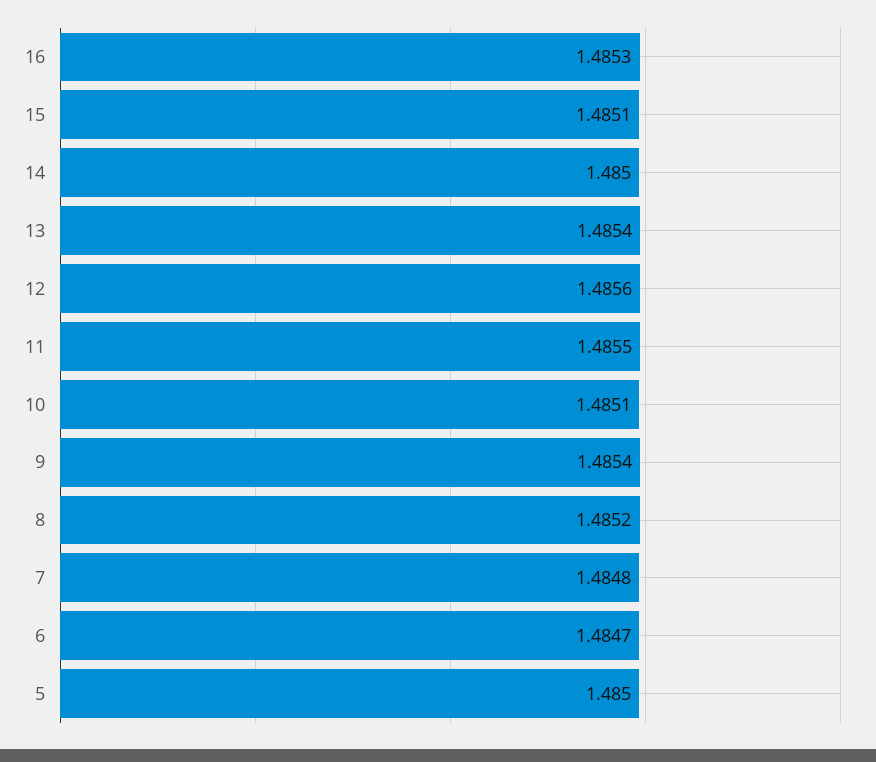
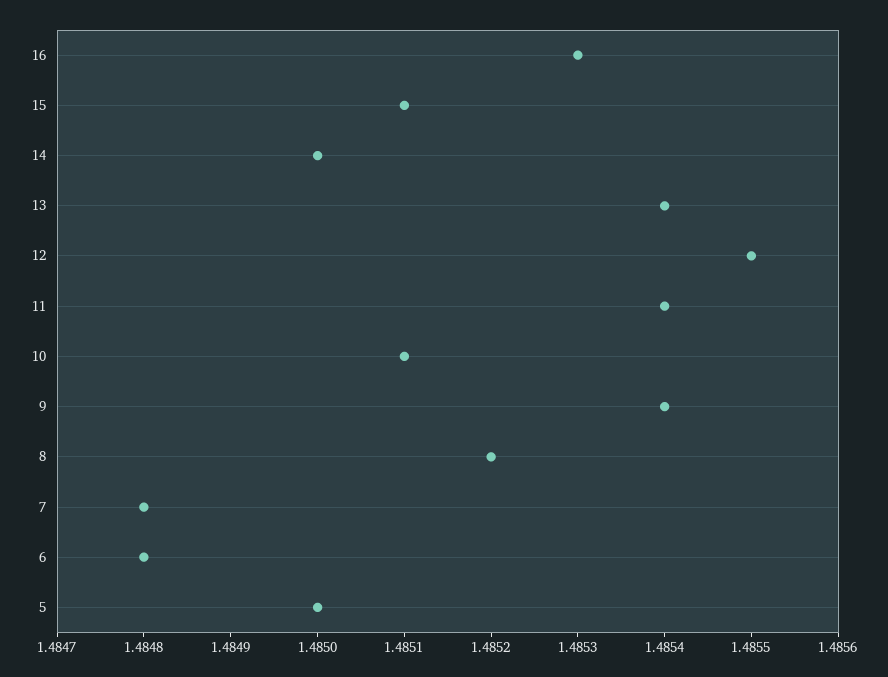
12: 1.4856 -> 1.4855
11: 1.4855 -> 1.4854
6: 1.4847 -> 1.4848

